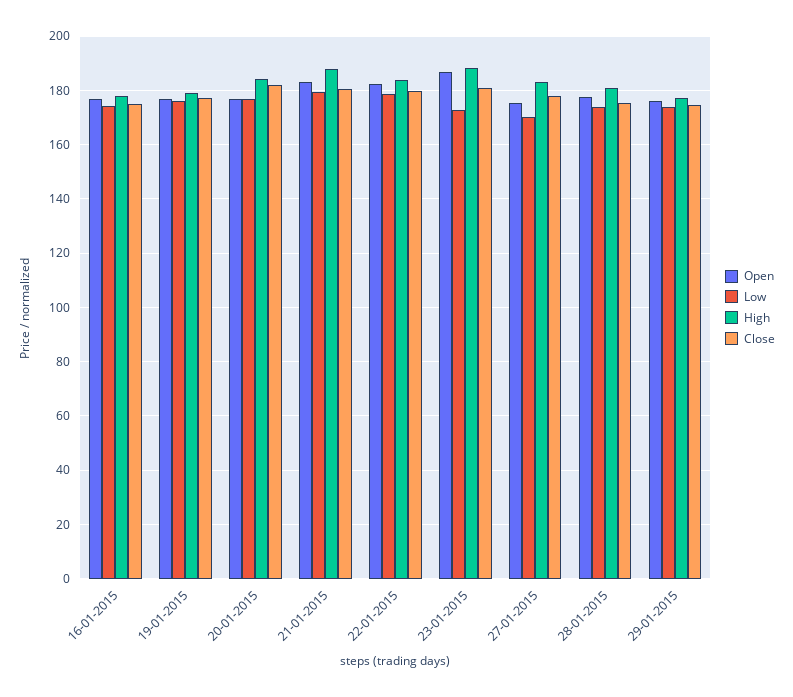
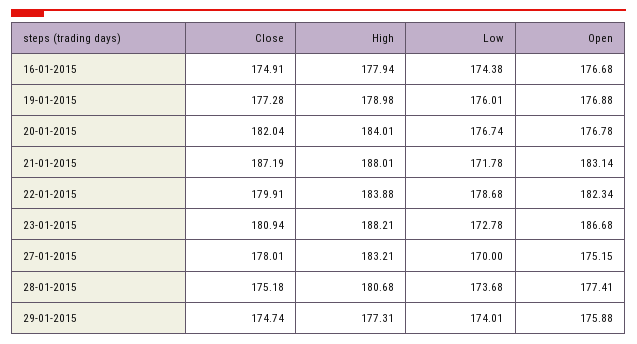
Low, 21-01-2015: 180 -> 171.78
Close, 21-01-2015: 180 -> 187.19

